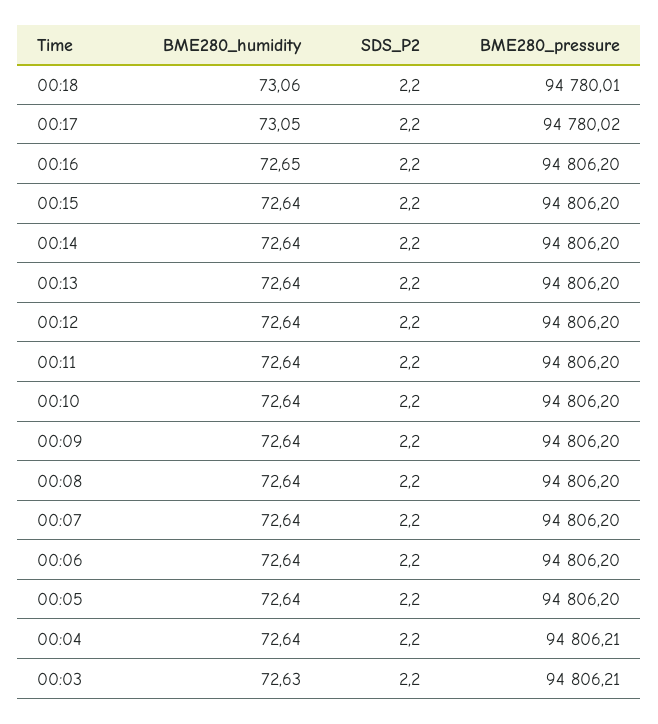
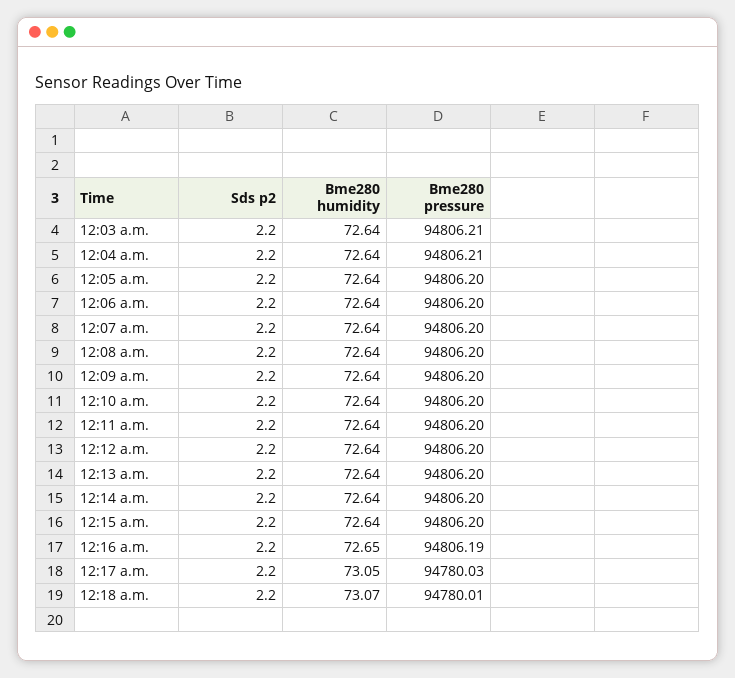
BME280_humidity, 00:18: 73.06 -> 73.07
BME280_pressure, 00:17: 94780.02 -> 94780.03
BME280_pressure, 00:16: 94806.2 -> 94806.19
BME280_humidity, 00:03: 72.63 -> 72.64

